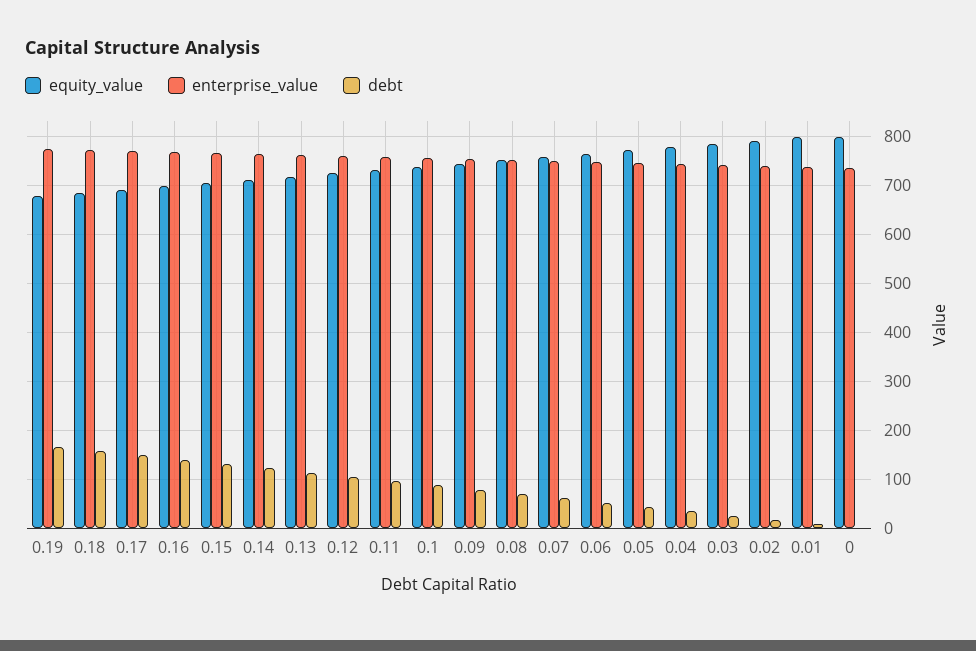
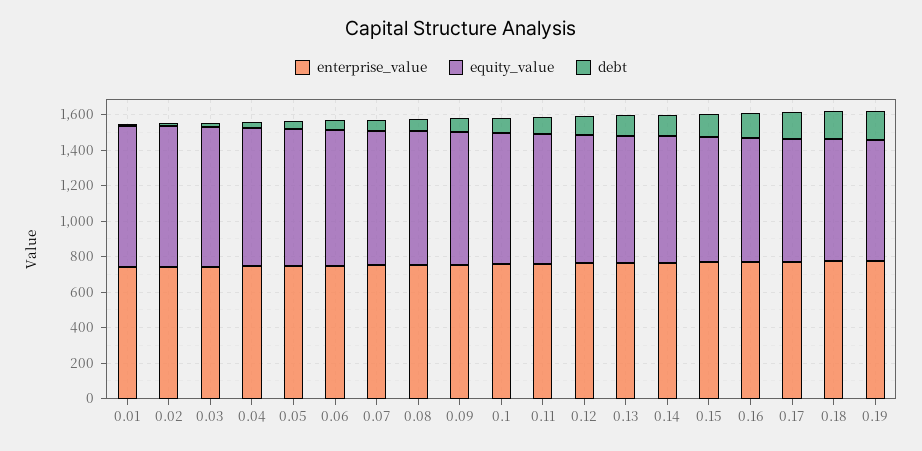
equity_value, 0: 800 -> none
enterprise_value, 0: 740 -> none
debt, 0: 0 -> none

